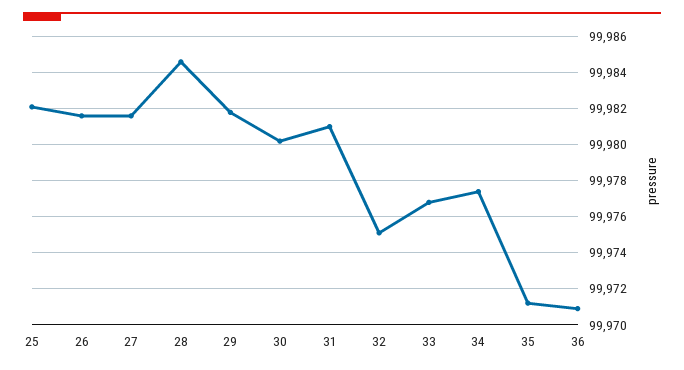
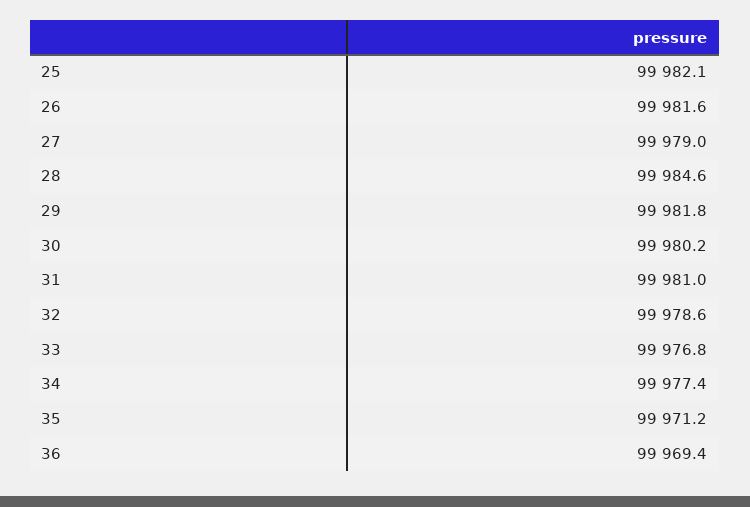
27: 99981.5 -> 99979
32: 99975 -> 99978.6
36: 99971 -> 99969.4

